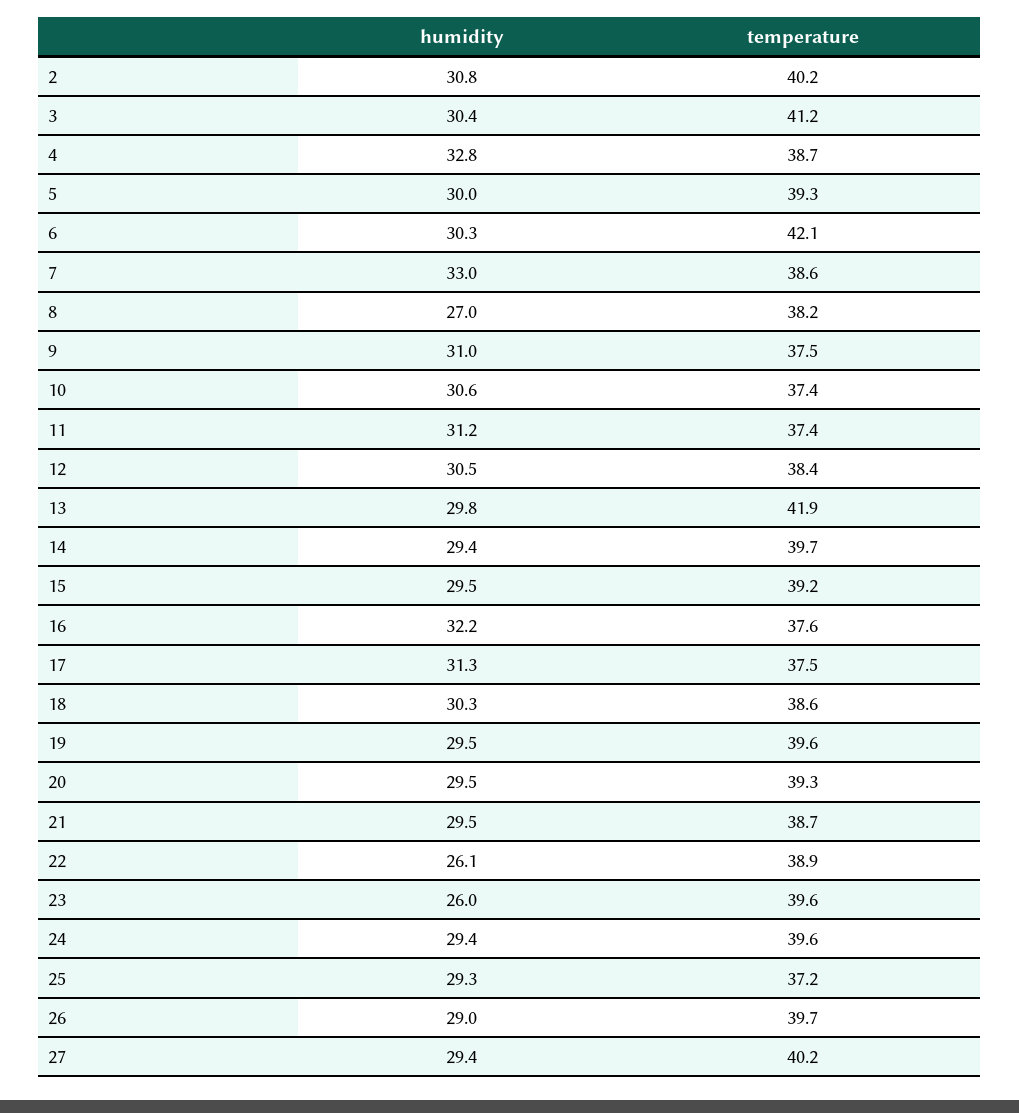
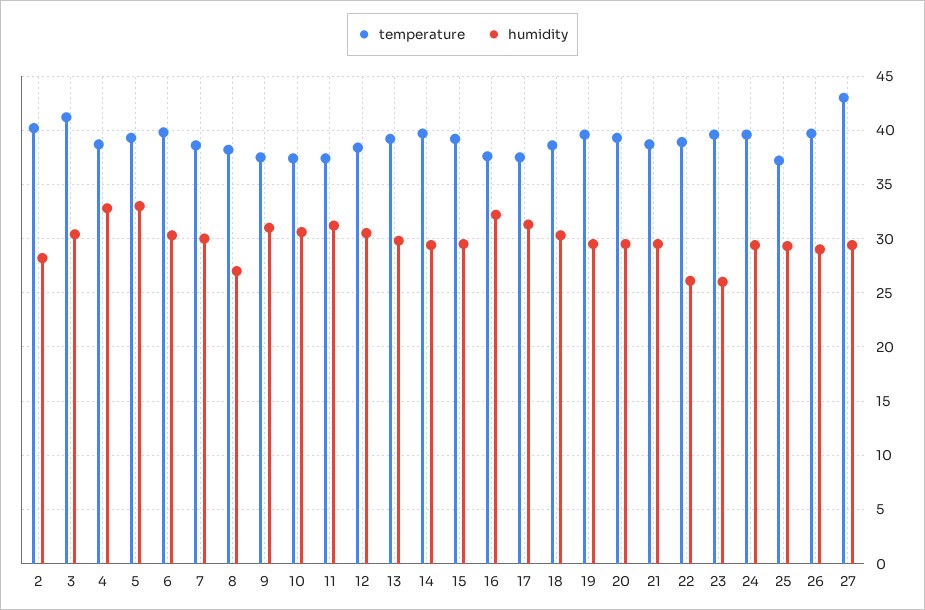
humidity, 2: 30.8 -> 28
humidity, 5: 30 -> 33
temperature, 6: 42.1 -> 40
humidity, 7: 33 -> 30
temperature, 13: 41.9 -> 39
temperature, 27: 40.2 -> 43

